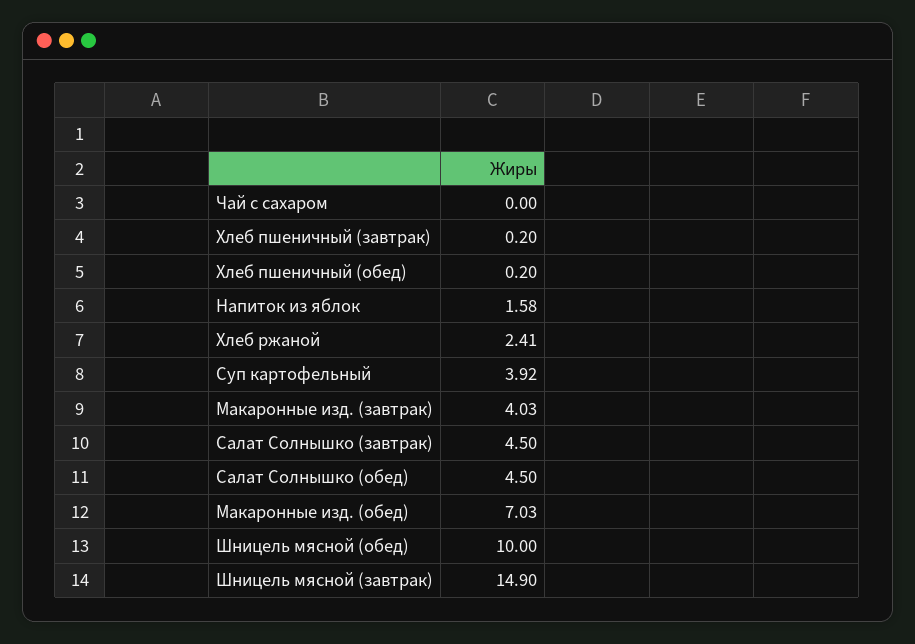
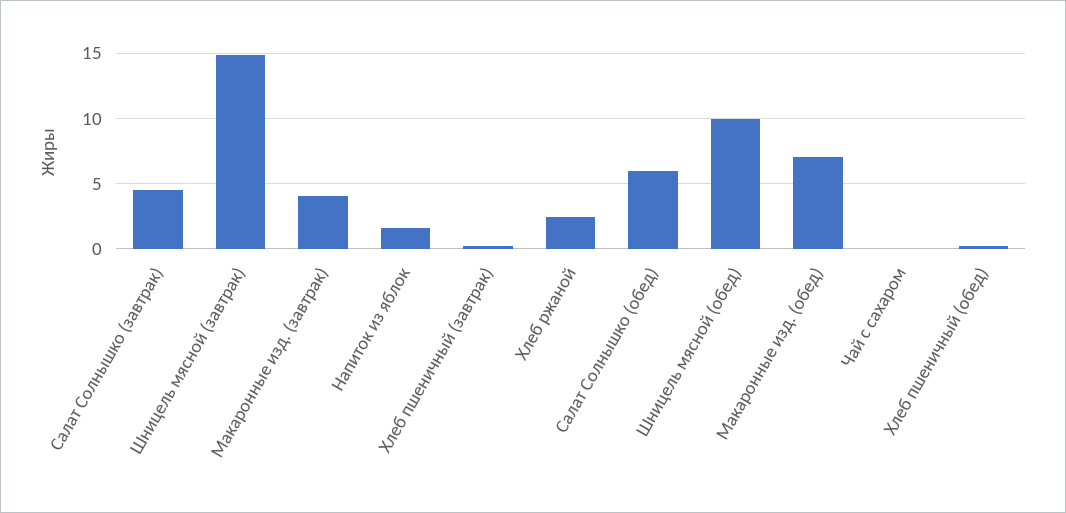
Суп картофельный: 3.92 -> none
Салат Солнышко (обед): 4.5 -> 6

